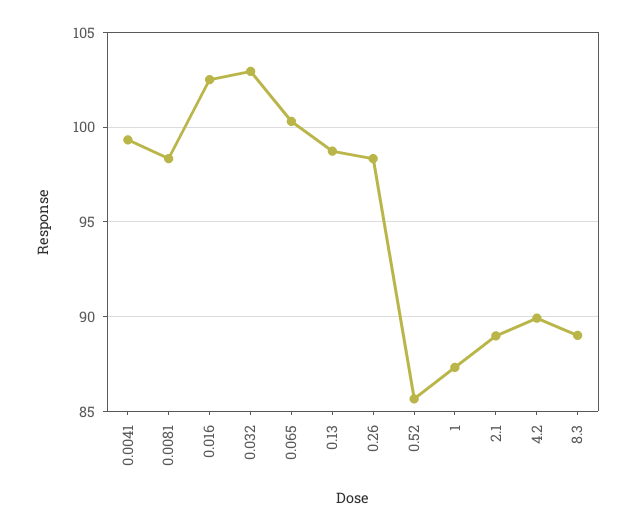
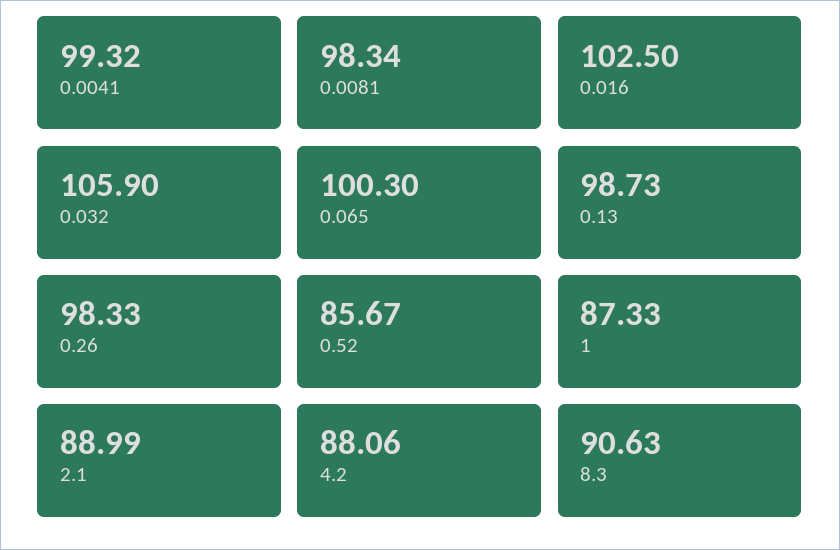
0.032: 103 -> 105.9
4.2: 90 -> 88.06
8.3: 89 -> 90.63

